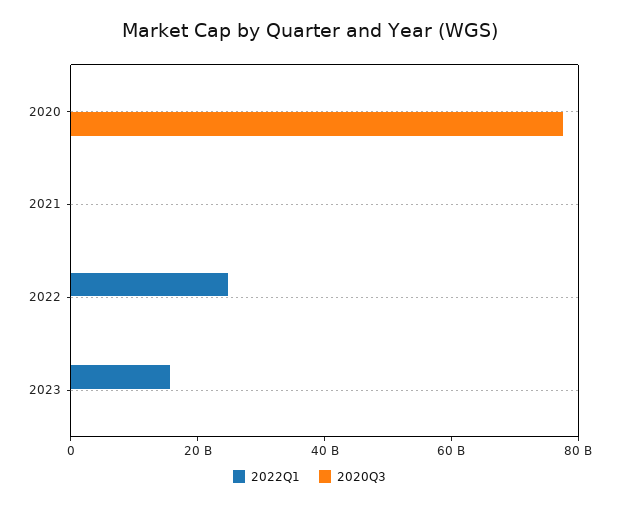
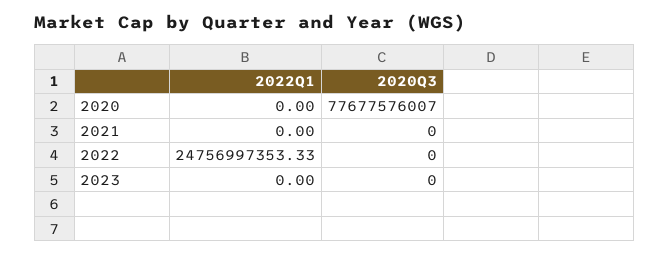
2022Q1, 2023: 15000000000 -> 0

